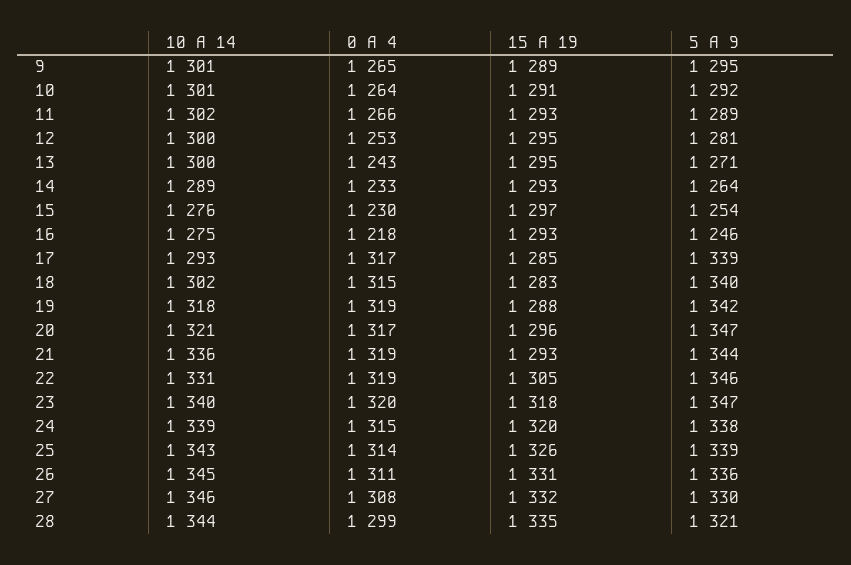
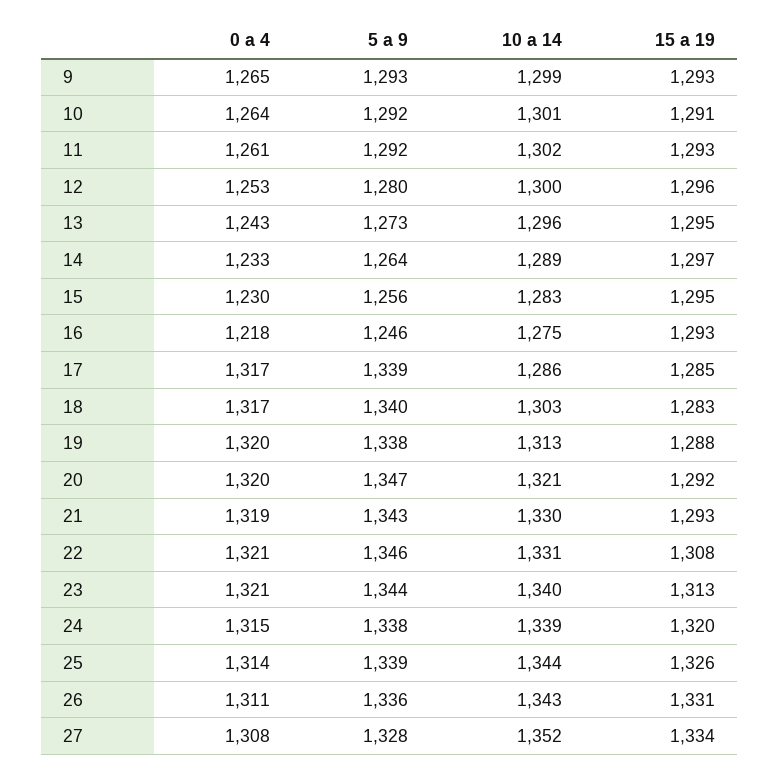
10 A 14, 9: 1301 -> 1299
15 A 19, 9: 1289 -> 1293
5 A 9, 9: 1295 -> 1293
0 A 4, 11: 1266 -> 1261
5 A 9, 11: 1289 -> 1292
15 A 19, 12: 1295 -> 1296
5 A 9, 12: 1281 -> 1280
10 A 14, 13: 1300 -> 1296
5 A 9, 13: 1271 -> 1273
15 A 19, 14: 1293 -> 1297
10 A 14, 15: 1276 -> 1283
15 A 19, 15: 1297 -> 1295
5 A 9, 15: 1254 -> 1256
10 A 14, 17: 1293 -> 1286
10 A 14, 18: 1302 -> 1303
0 A 4, 18: 1315 -> 1317
10 A 14, 19: 1318 -> 1313
0 A 4, 19: 1319 -> 1320
5 A 9, 19: 1342 -> 1338
0 A 4, 20: 1317 -> 1320
15 A 19, 20: 1296 -> 1292
10 A 14, 21: 1336 -> 1330
5 A 9, 21: 1344 -> 1343
0 A 4, 22: 1319 -> 1321
15 A 19, 22: 1305 -> 1308
0 A 4, 23: 1320 -> 1321
15 A 19, 23: 1318 -> 1313
5 A 9, 23: 1347 -> 1344
10 A 14, 25: 1343 -> 1344
10 A 14, 26: 1345 -> 1343
10 A 14, 27: 1346 -> 1352
15 A 19, 27: 1332 -> 1334
5 A 9, 27: 1330 -> 1328
10 A 14, 28: 1344 -> none
0 A 4, 28: 1299 -> none
15 A 19, 28: 1335 -> none
5 A 9, 28: 1321 -> none

